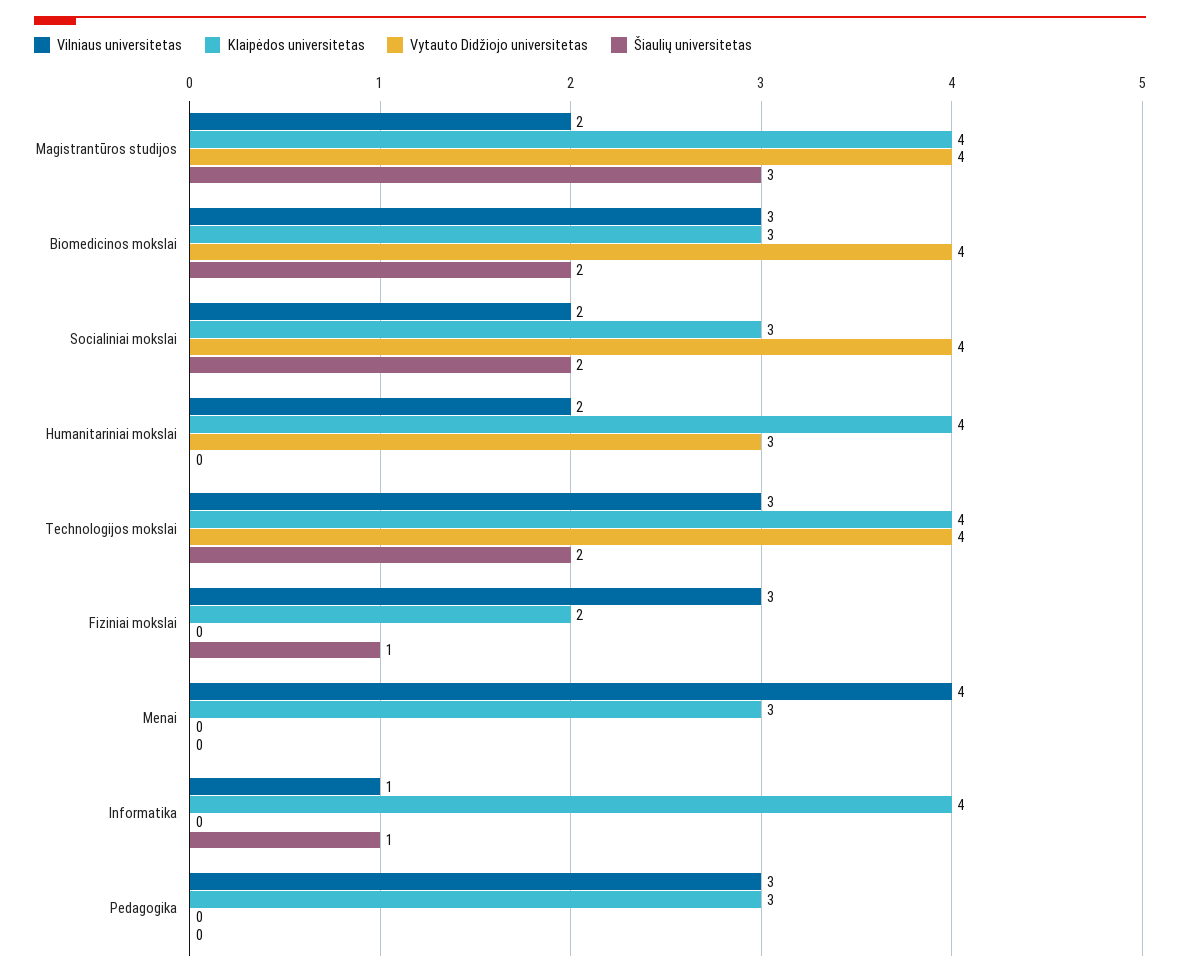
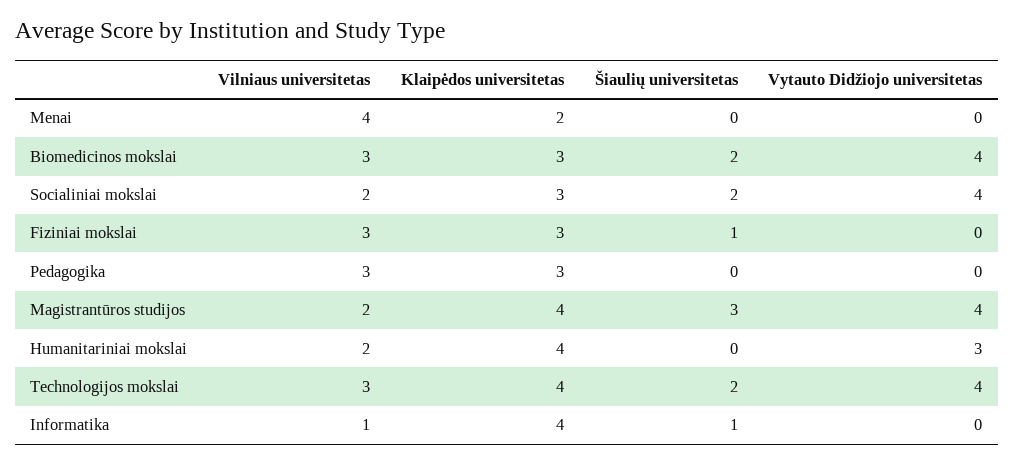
Klaipėdos universitetas, Fiziniai mokslai: 2 -> 3
Klaipėdos universitetas, Menai: 3 -> 2

